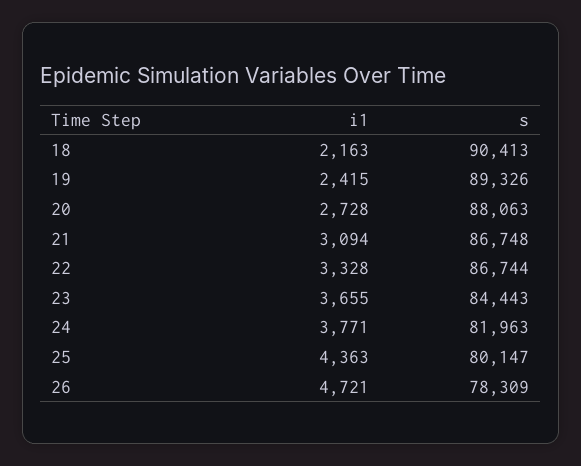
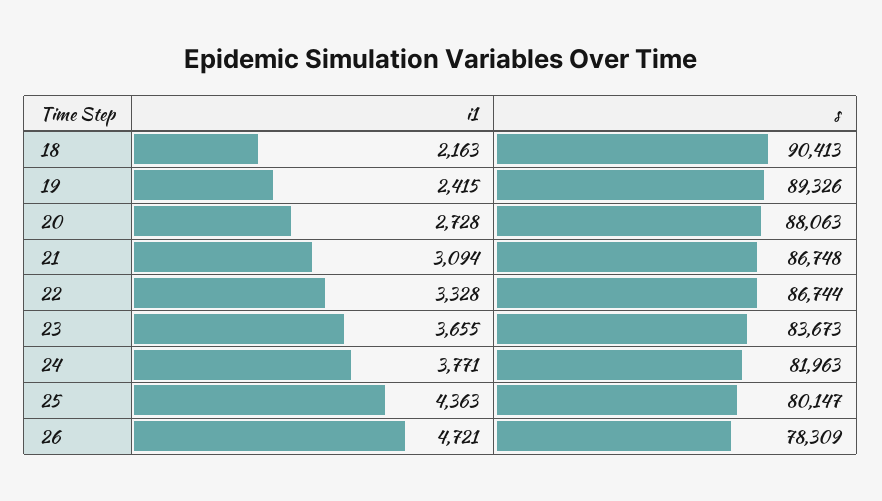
s, 23: 84443 -> 83673

